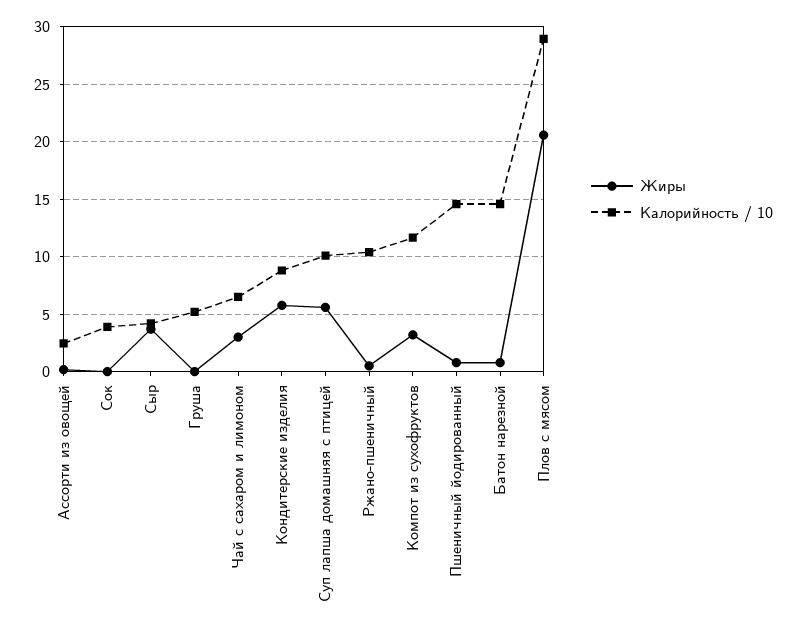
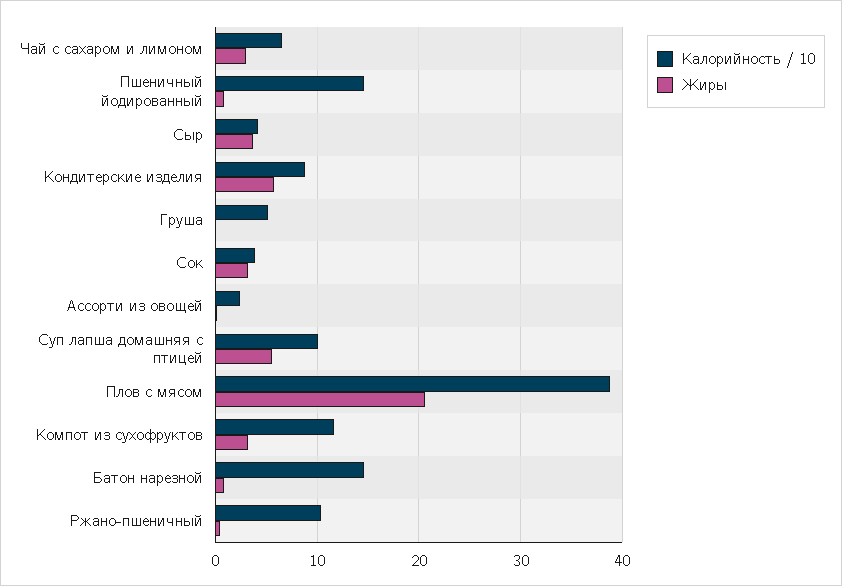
Жиры, Сок: 0 -> 3
Калорийность / 10, Плов с мясом: 29 -> 39

